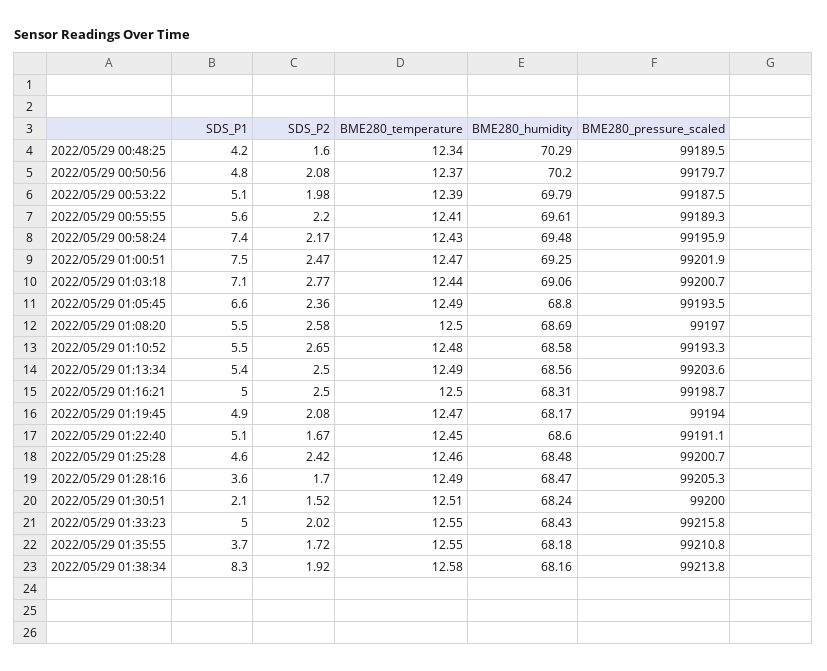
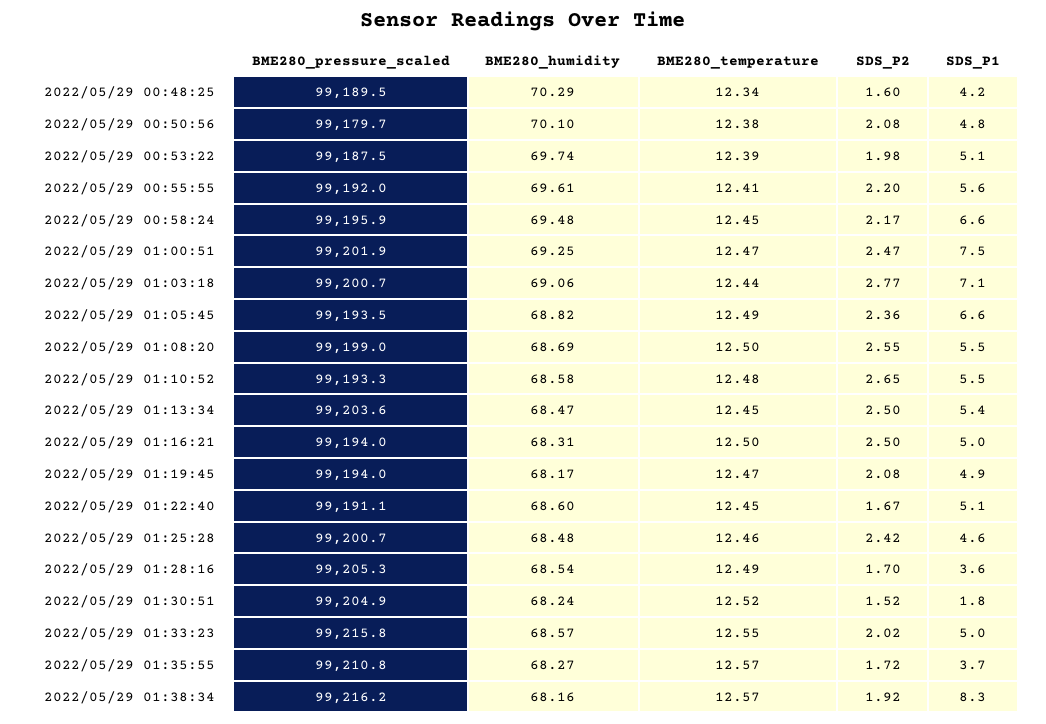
BME280_temperature, 2022/05/29 00:50:56: 12.37 -> 12.38
BME280_humidity, 2022/05/29 00:50:56: 70.2 -> 70.1
BME280_humidity, 2022/05/29 00:53:22: 69.79 -> 69.74
BME280_pressure_scaled, 2022/05/29 00:55:55: 99189.3 -> 99192
SDS_P1, 2022/05/29 00:58:24: 7.4 -> 6.6
BME280_temperature, 2022/05/29 00:58:24: 12.43 -> 12.45
BME280_humidity, 2022/05/29 01:05:45: 68.8 -> 68.82
SDS_P2, 2022/05/29 01:08:20: 2.58 -> 2.55
BME280_pressure_scaled, 2022/05/29 01:08:20: 99197 -> 99199
BME280_temperature, 2022/05/29 01:13:34: 12.49 -> 12.45
BME280_humidity, 2022/05/29 01:13:34: 68.56 -> 68.47
BME280_pressure_scaled, 2022/05/29 01:16:21: 99198.7 -> 99194
BME280_humidity, 2022/05/29 01:28:16: 68.47 -> 68.54
SDS_P1, 2022/05/29 01:30:51: 2.1 -> 1.8
BME280_temperature, 2022/05/29 01:30:51: 12.51 -> 12.52
BME280_pressure_scaled, 2022/05/29 01:30:51: 99200 -> 99204.9
BME280_humidity, 2022/05/29 01:33:23: 68.43 -> 68.57
BME280_temperature, 2022/05/29 01:35:55: 12.55 -> 12.57
BME280_humidity, 2022/05/29 01:35:55: 68.18 -> 68.27
BME280_temperature, 2022/05/29 01:38:34: 12.58 -> 12.57
BME280_pressure_scaled, 2022/05/29 01:38:34: 99213.8 -> 99216.2

